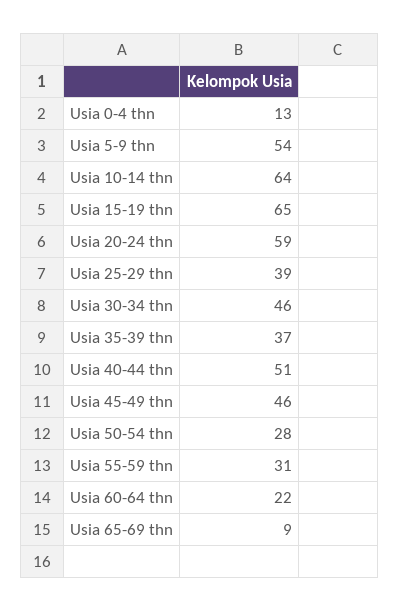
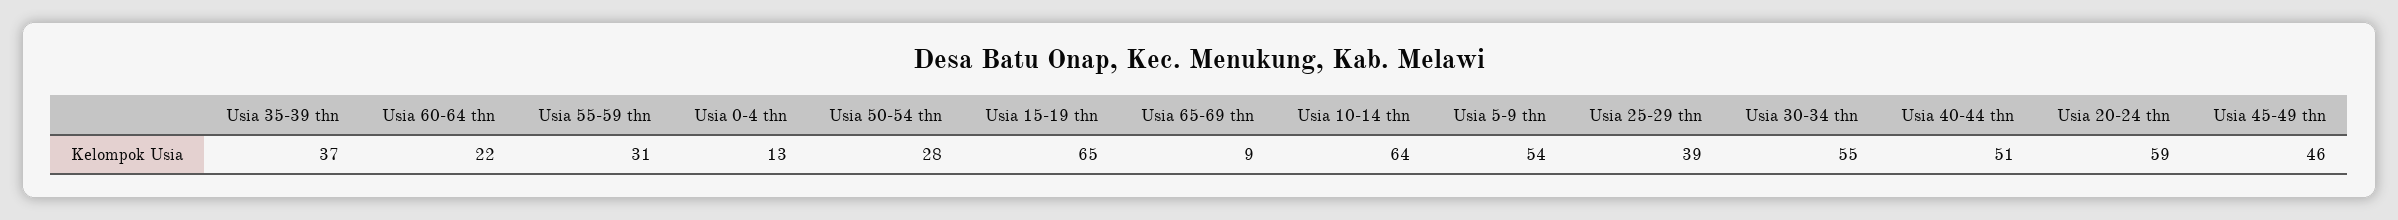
Usia 30-34 thn: 46 -> 55

